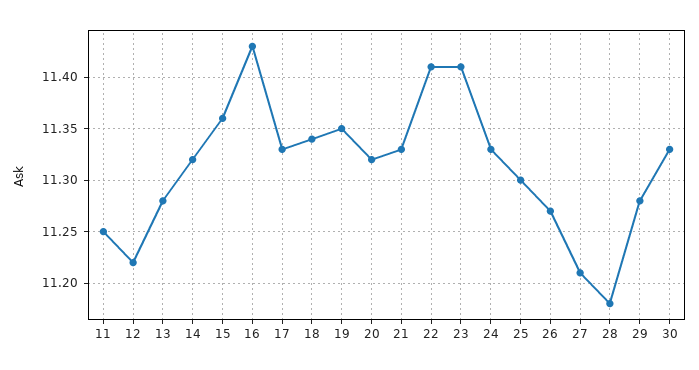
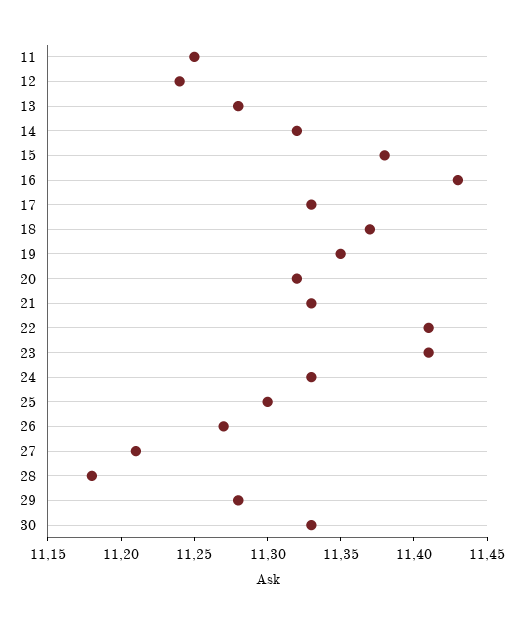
12: 11.22 -> 11.24
15: 11.36 -> 11.38
18: 11.34 -> 11.37

